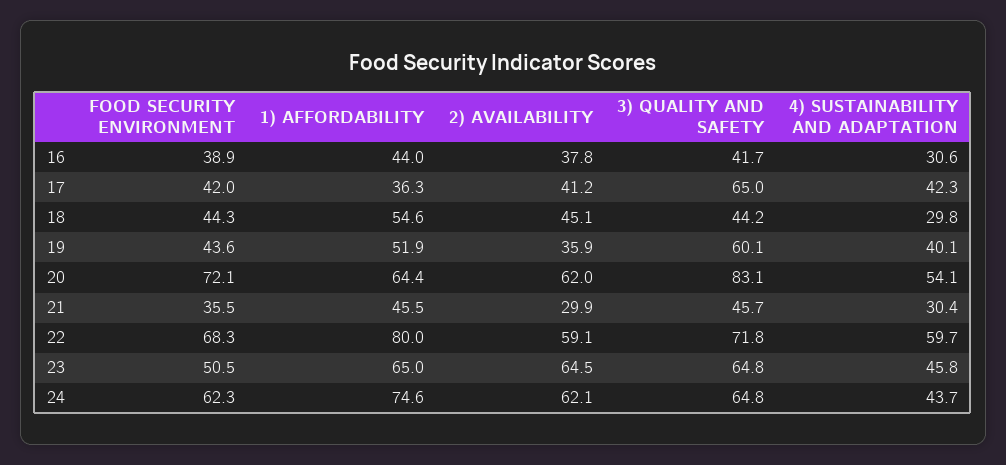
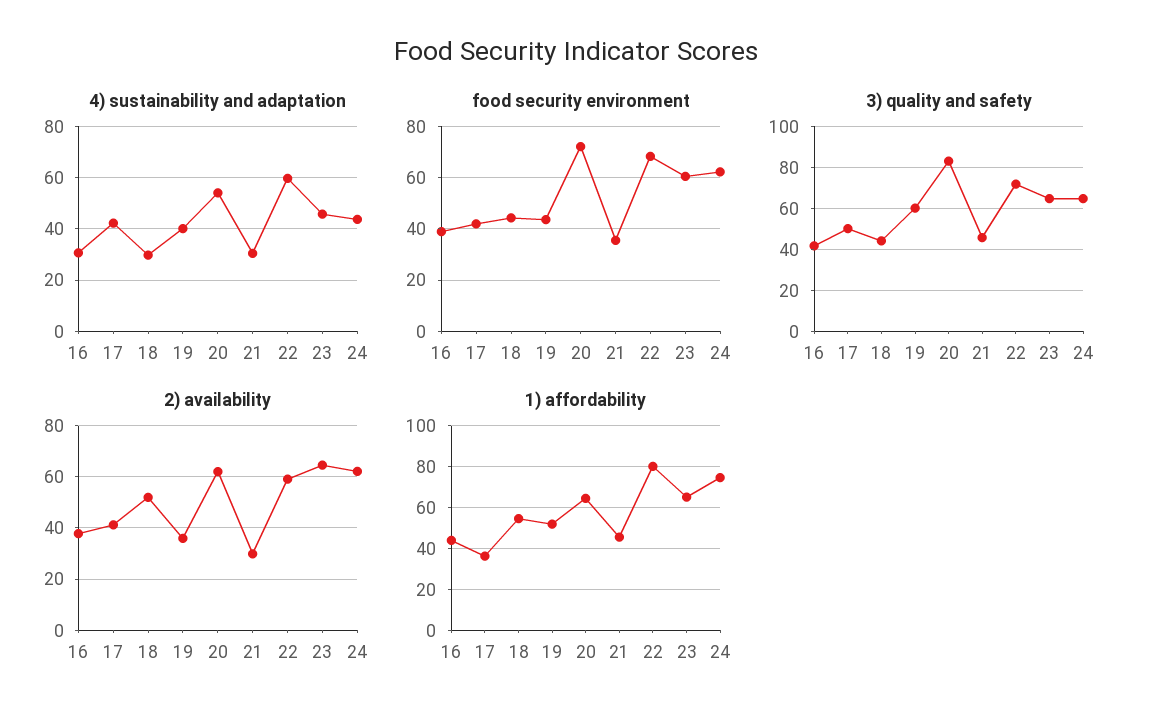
3) QUALITY AND SAFETY, 17: 65 -> 50
2) AVAILABILITY, 18: 45.1 -> 52.5
FOOD SECURITY ENVIRONMENT, 23: 50.5 -> 60

